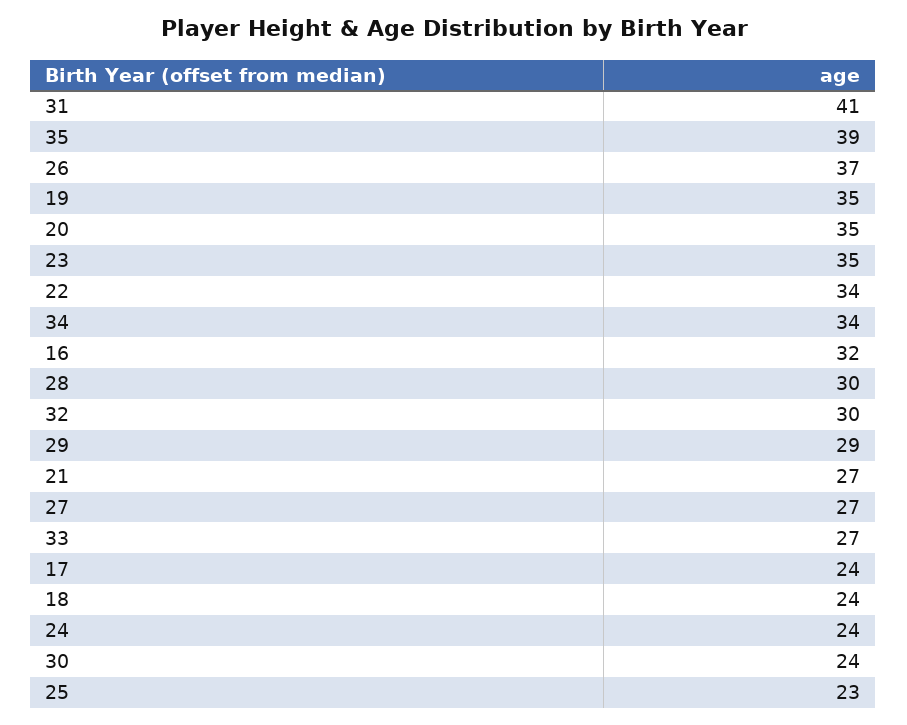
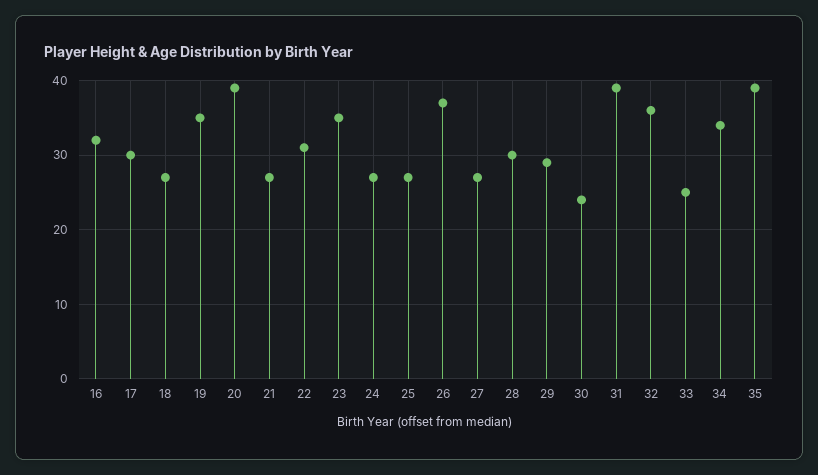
31: 41 -> 39
20: 35 -> 39
22: 34 -> 31
32: 30 -> 36
33: 27 -> 25
17: 24 -> 30
18: 24 -> 27
24: 24 -> 27
25: 23 -> 27

